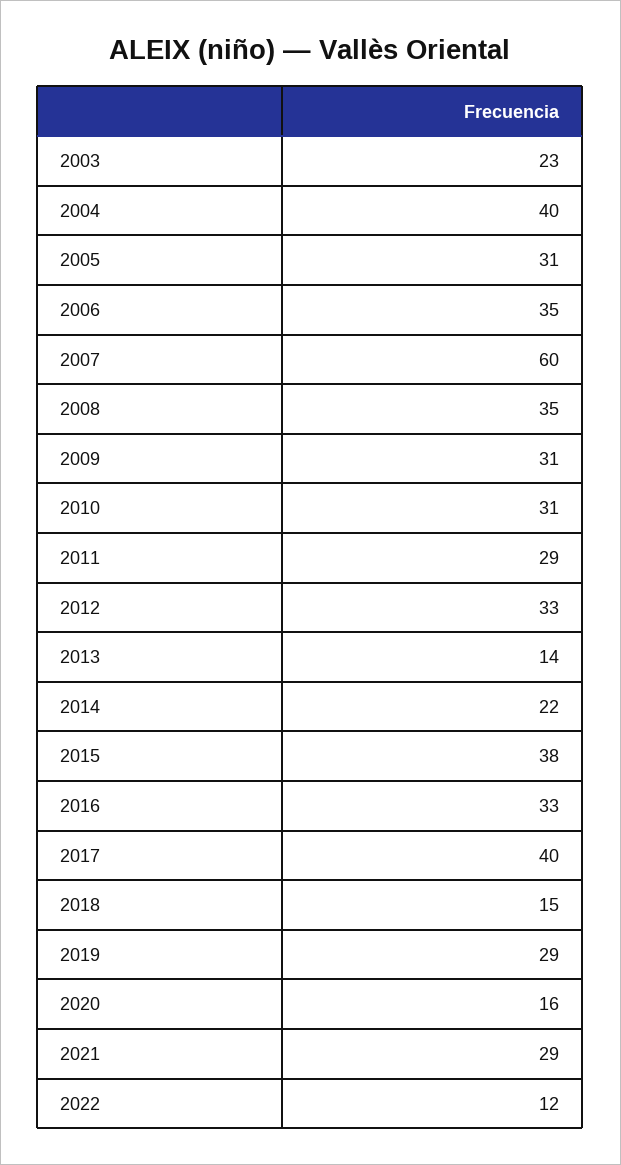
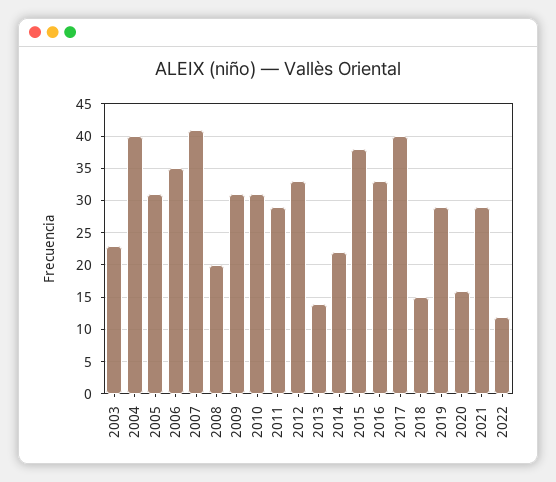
2007: 60 -> 41
2008: 35 -> 20

